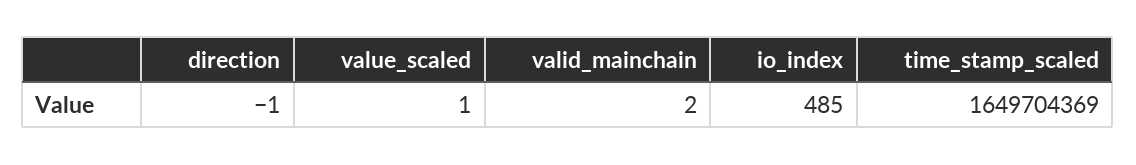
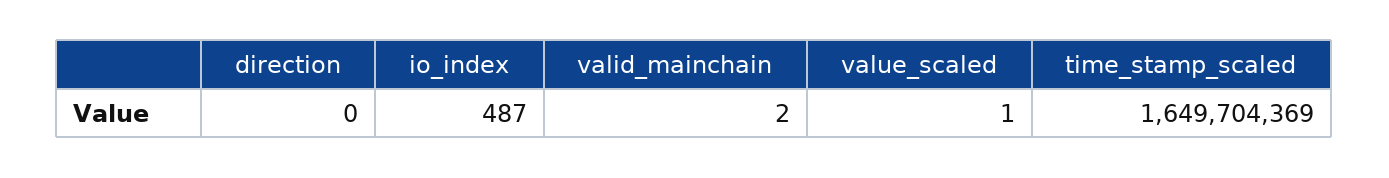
direction: -1 -> 0
io_index: 485 -> 487

